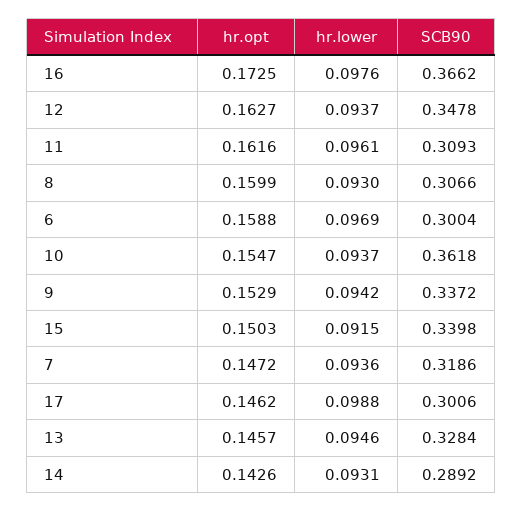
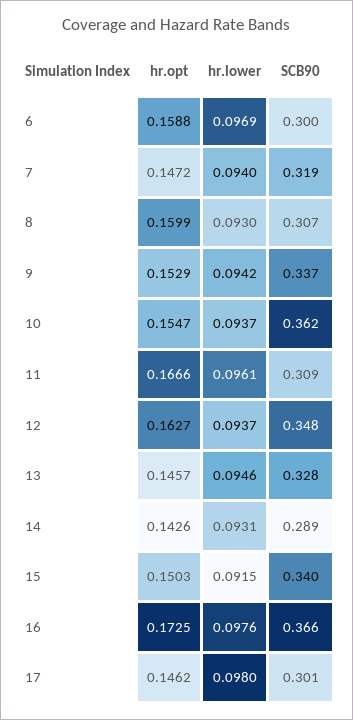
hr.opt, 11: 0.1616 -> 0.1666
hr.lower, 7: 0.0936 -> 0.094
hr.lower, 17: 0.0988 -> 0.098

